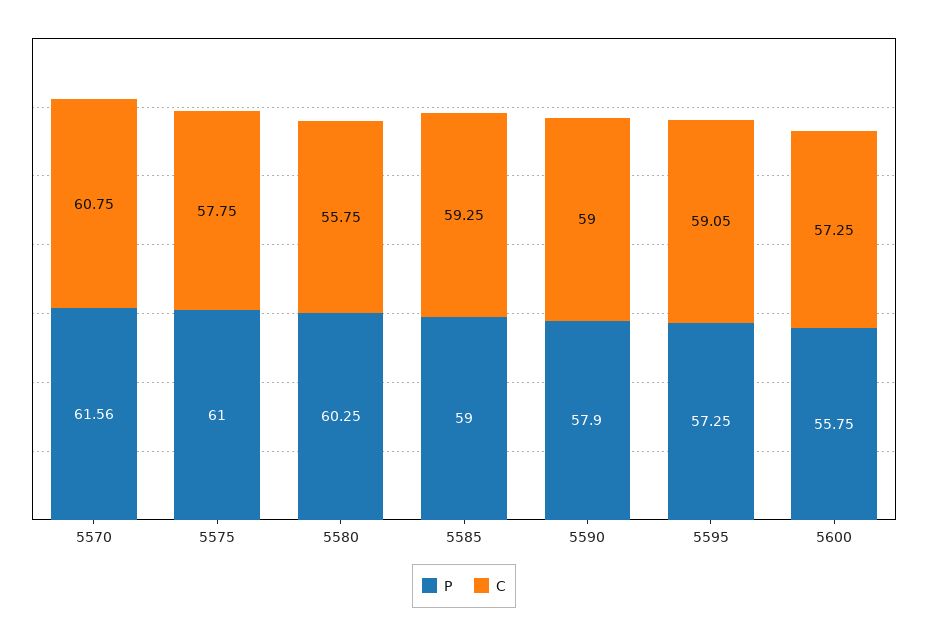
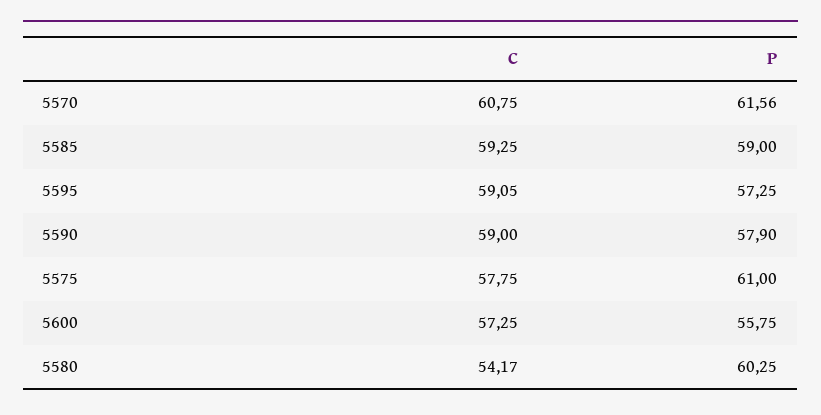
C, 5580: 55.75 -> 54.17

